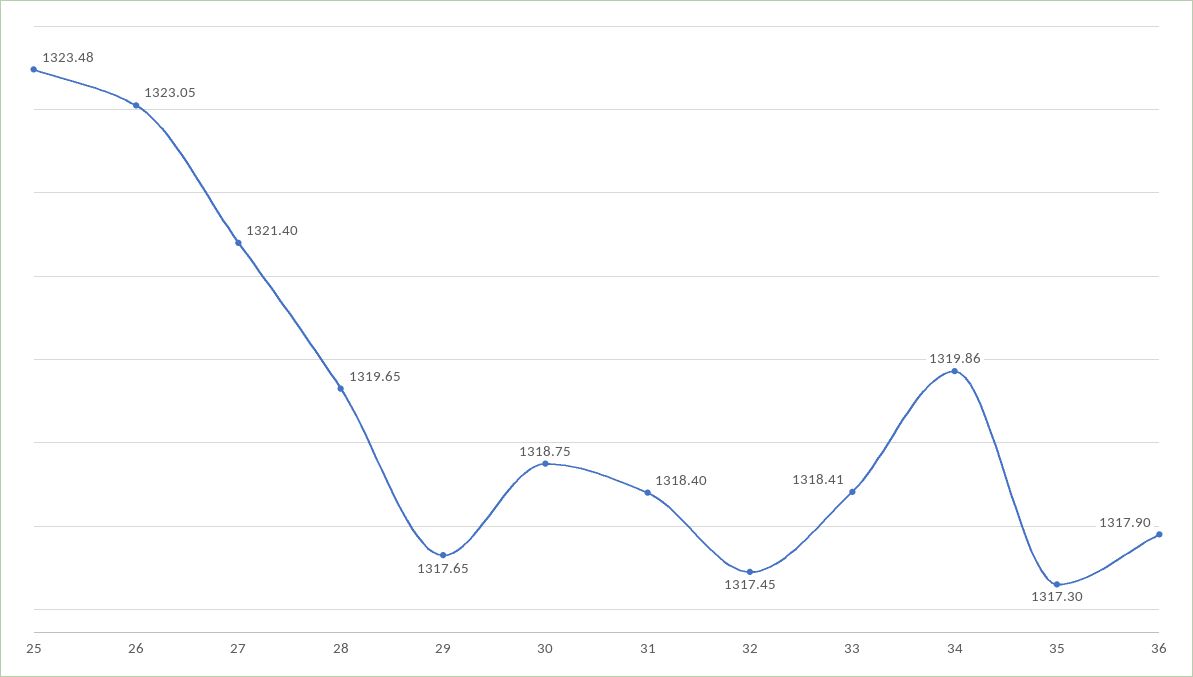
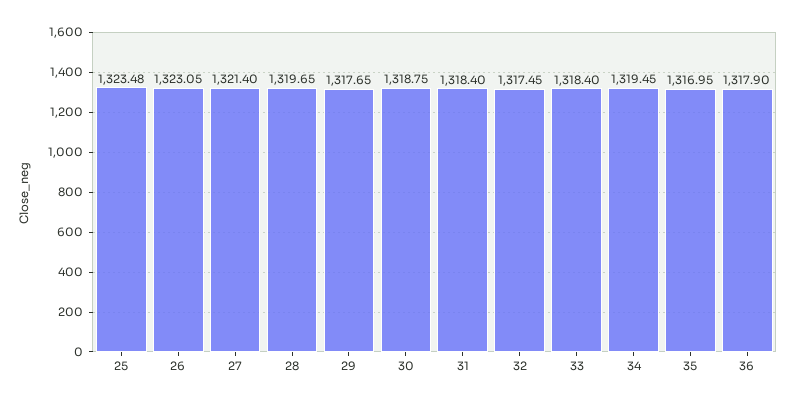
33: 1318.41 -> 1318.4
34: 1319.86 -> 1319.45
35: 1317.3 -> 1316.95

